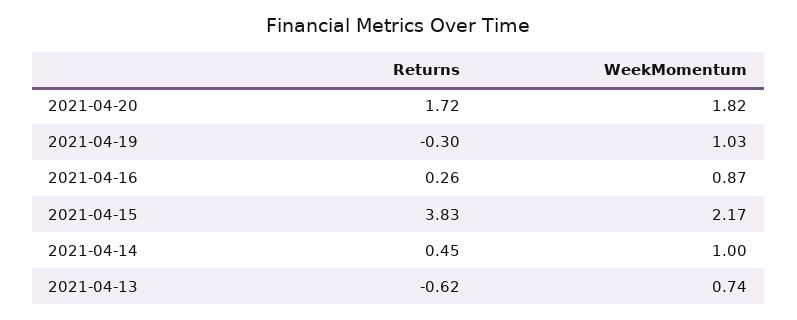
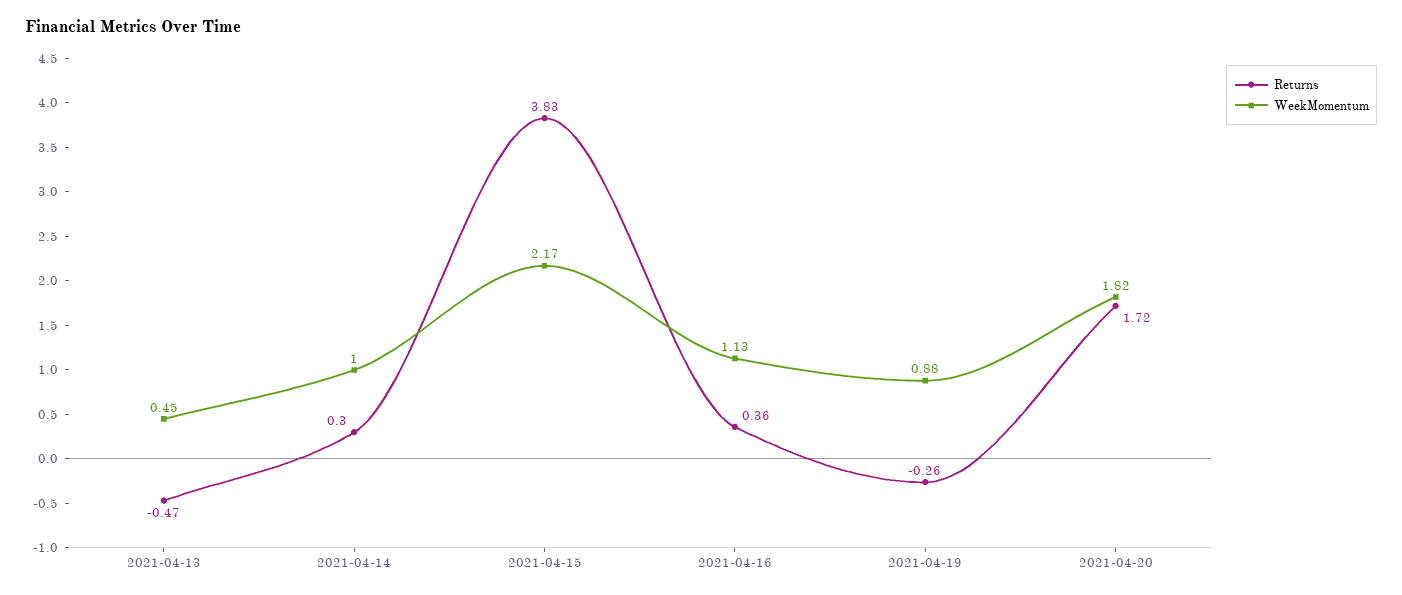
Returns, 2021-04-19: -0.3 -> -0.26
WeekMomentum, 2021-04-19: 1.03 -> 0.88
Returns, 2021-04-16: 0.26 -> 0.36
WeekMomentum, 2021-04-16: 0.87 -> 1.13
Returns, 2021-04-14: 0.45 -> 0.3
Returns, 2021-04-13: -0.62 -> -0.47
WeekMomentum, 2021-04-13: 0.74 -> 0.45

